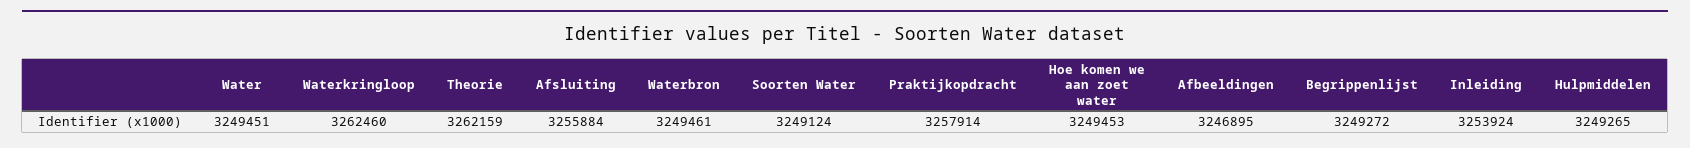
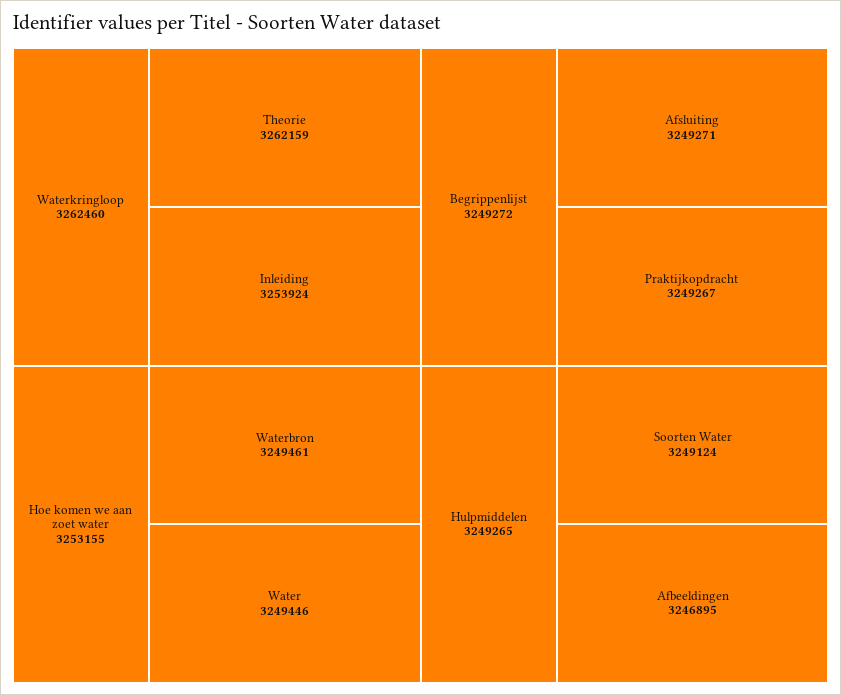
Water: 3249451 -> 3249446
Afsluiting: 3255884 -> 3249271
Praktijkopdracht: 3257914 -> 3249267
Hoe komen we aan zoet water: 3249453 -> 3253155

